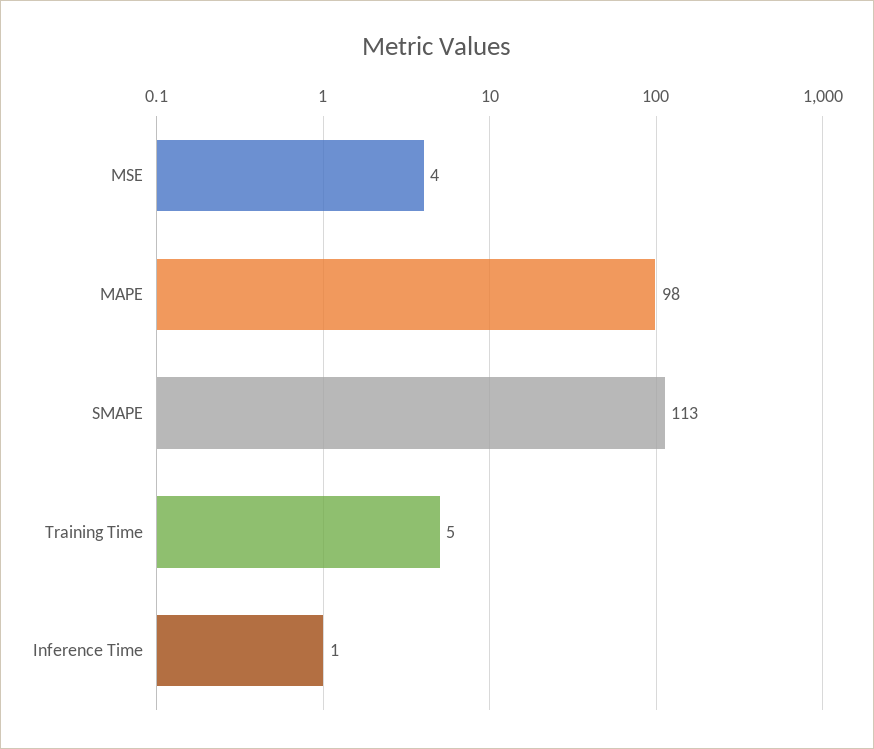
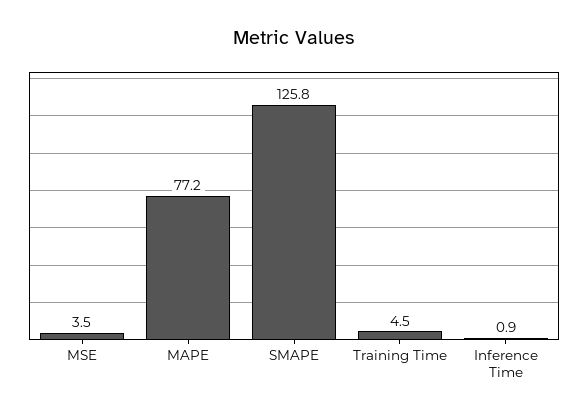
MAPE: 98 -> 77.2
SMAPE: 113 -> 125.8

